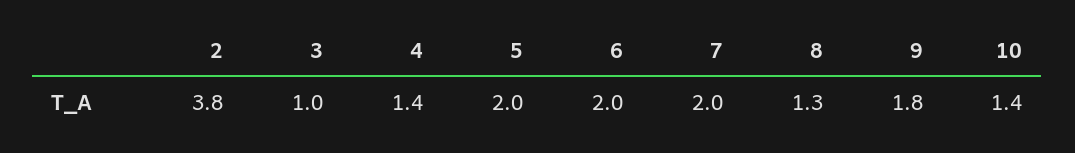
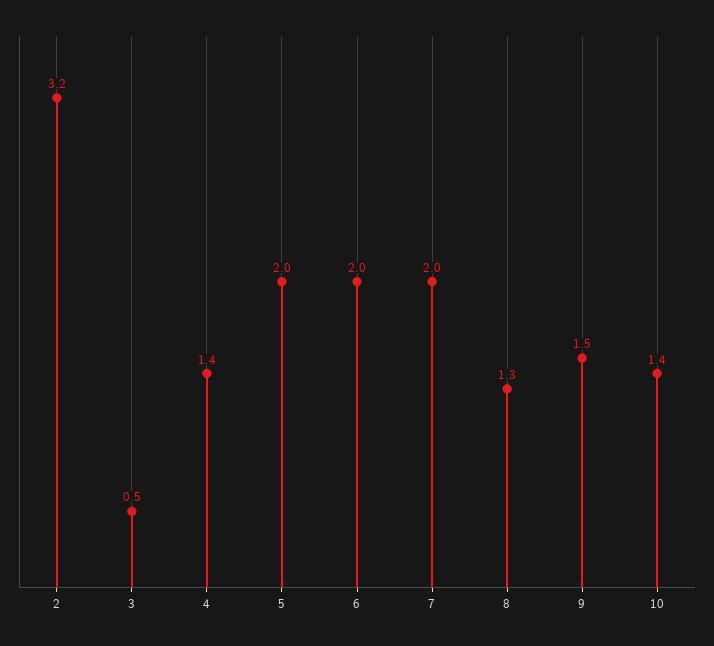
2: 3.8 -> 3.2
3: 1 -> 0.5
9: 1.8 -> 1.5

